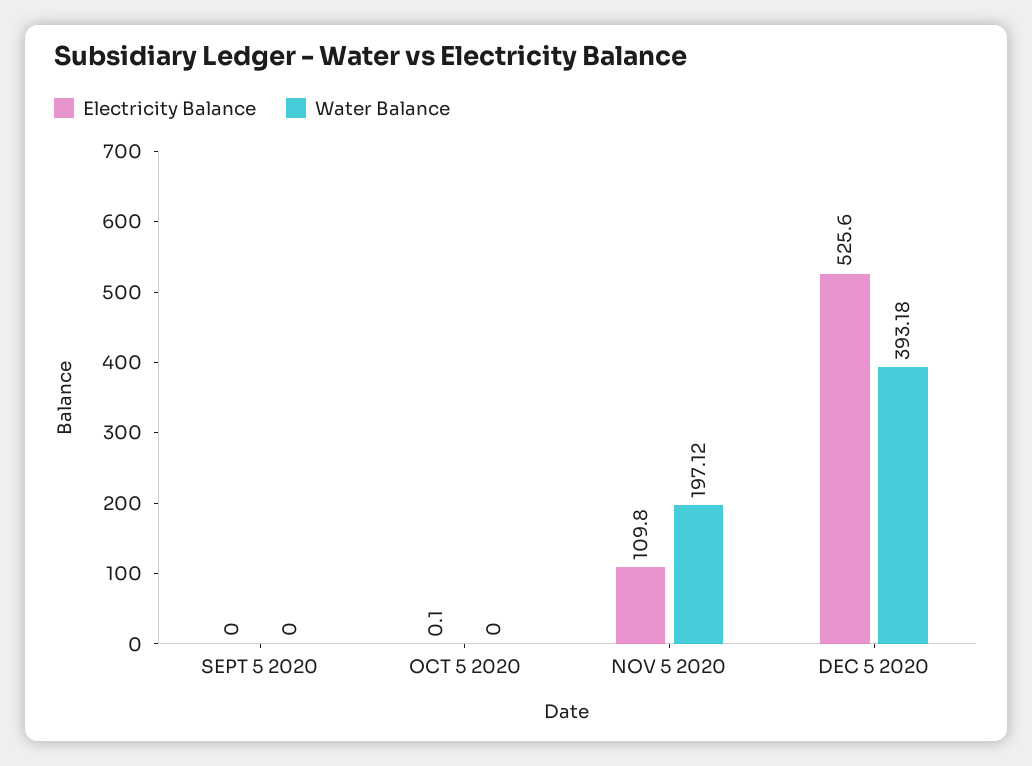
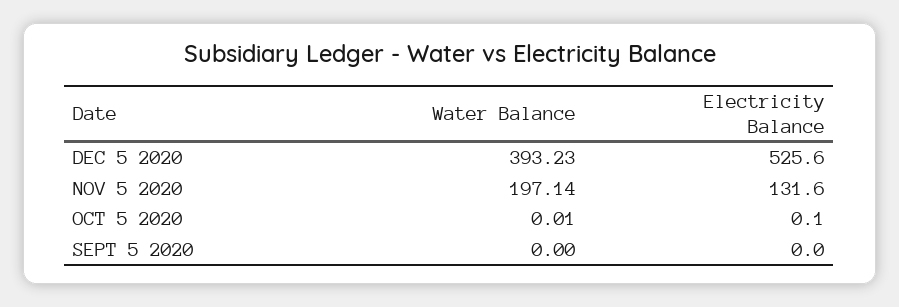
Water Balance, OCT 5 2020: 0 -> 0.01
Electricity Balance, NOV 5 2020: 109.8 -> 131.6
Water Balance, NOV 5 2020: 197.12 -> 197.14
Water Balance, DEC 5 2020: 393.18 -> 393.23

